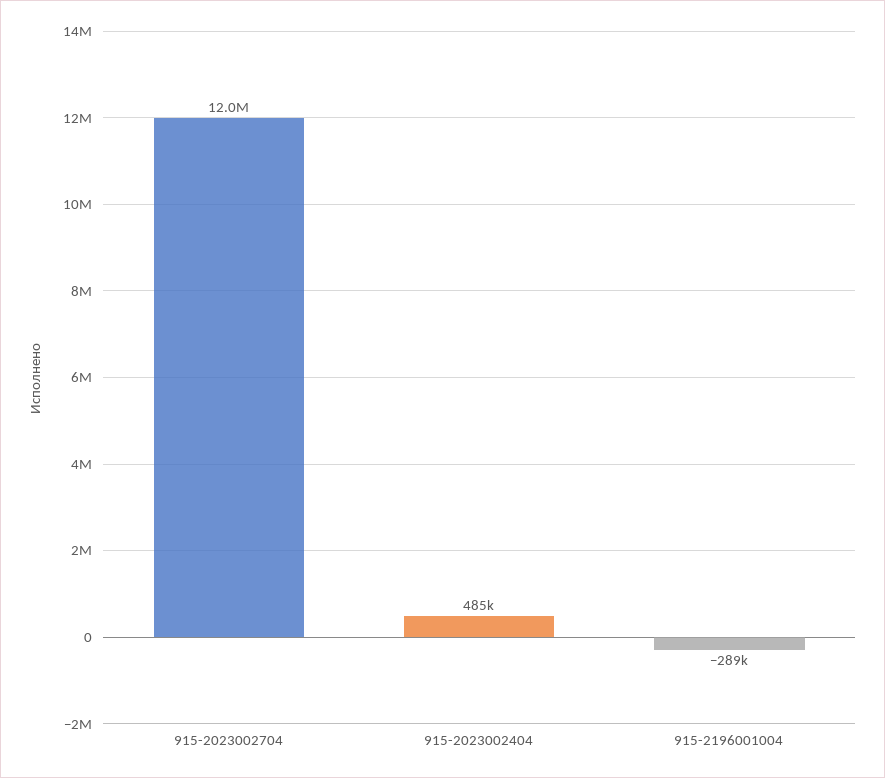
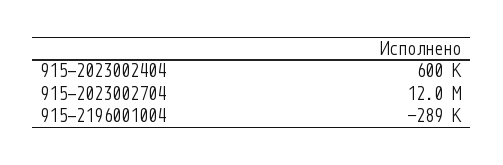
915-2023002404: 485000 -> 600000

